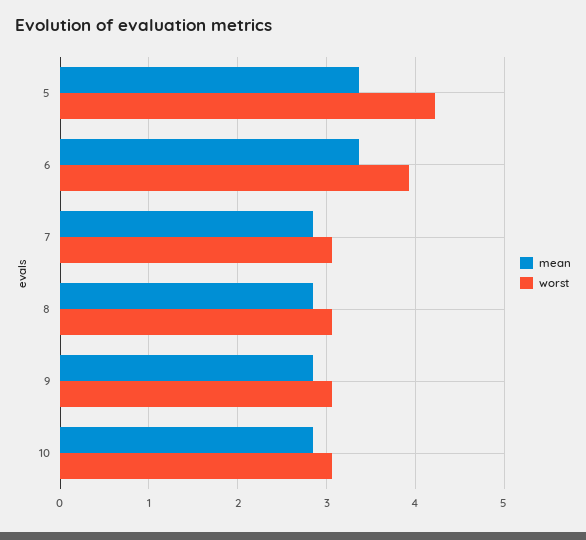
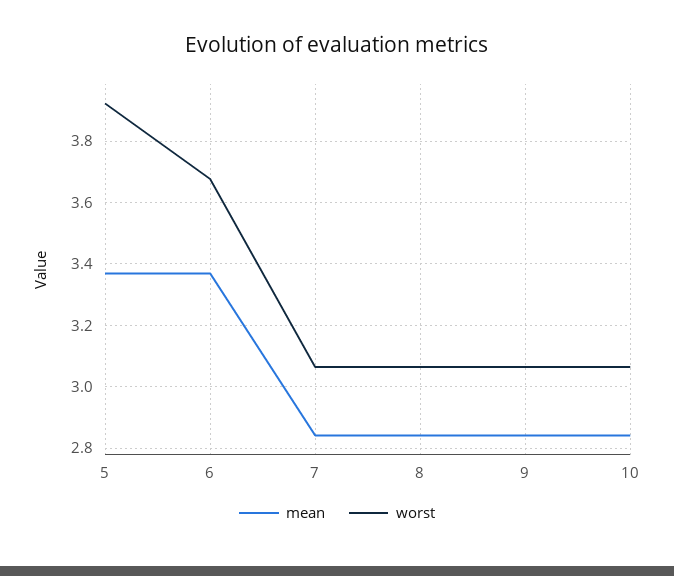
worst, 5: 4.2 -> 3.92
worst, 6: 3.9 -> 3.68

